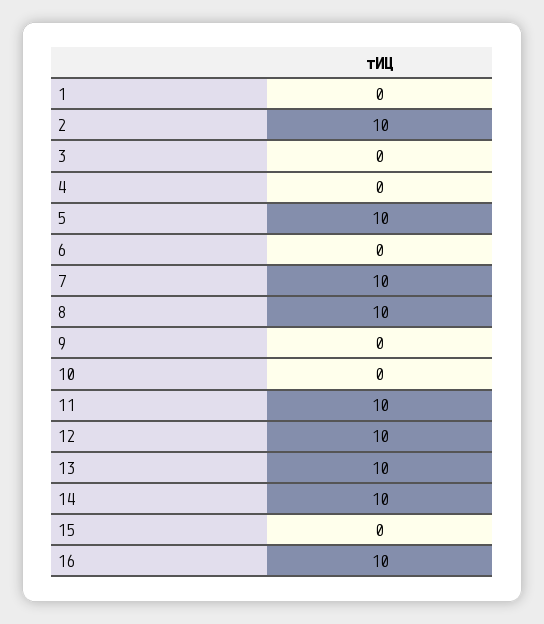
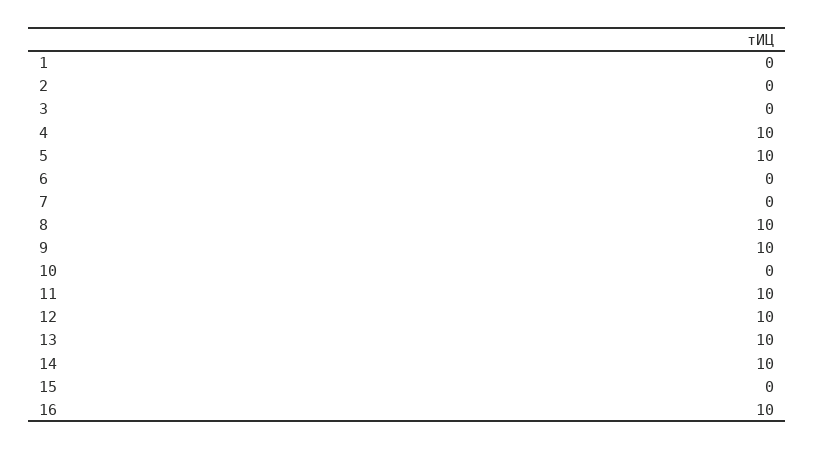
2: 10 -> 0
4: 0 -> 10
7: 10 -> 0
9: 0 -> 10

